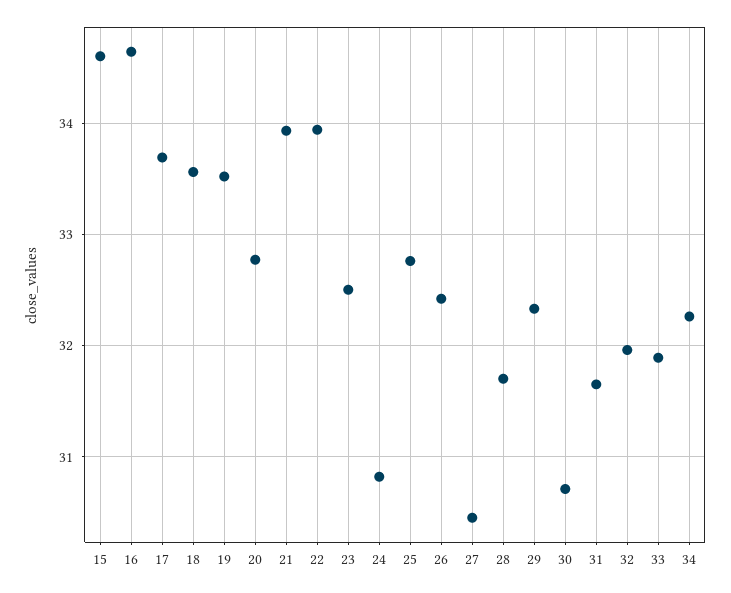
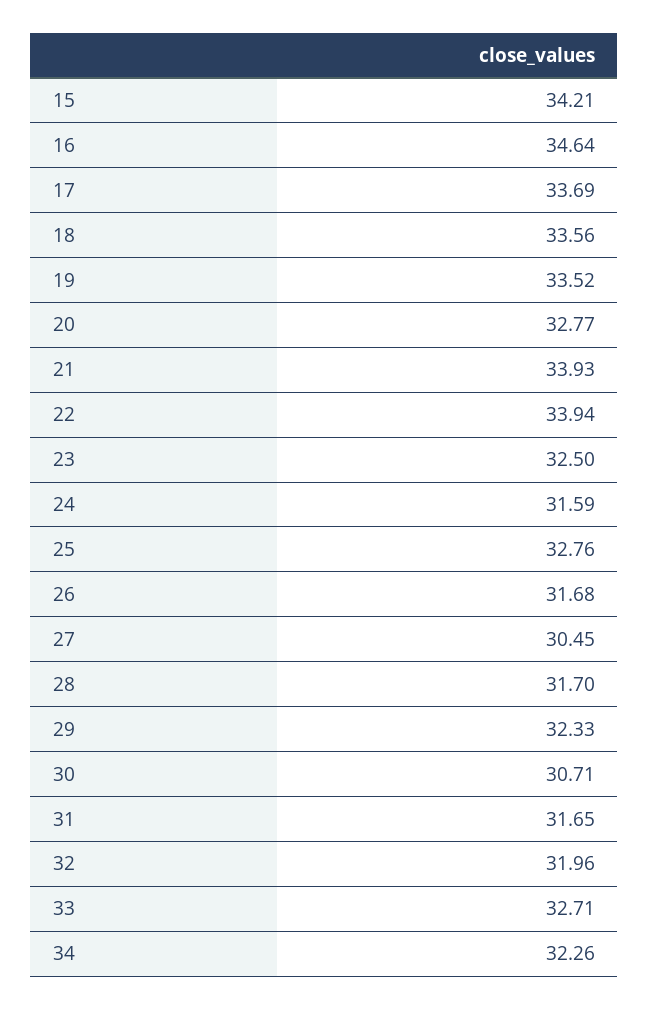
15: 34.6 -> 34.21
24: 30.8 -> 31.59
26: 32.4 -> 31.68
33: 31.9 -> 32.71

